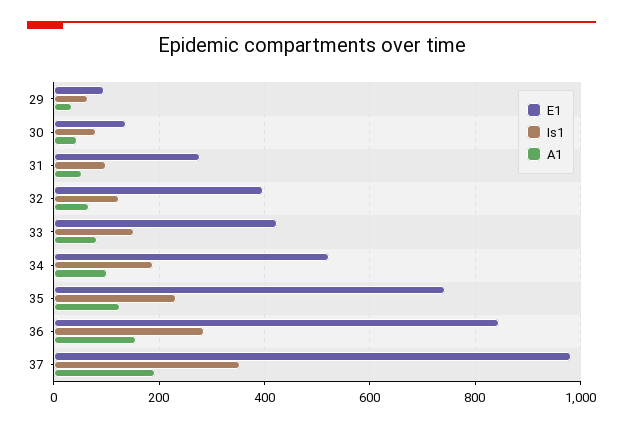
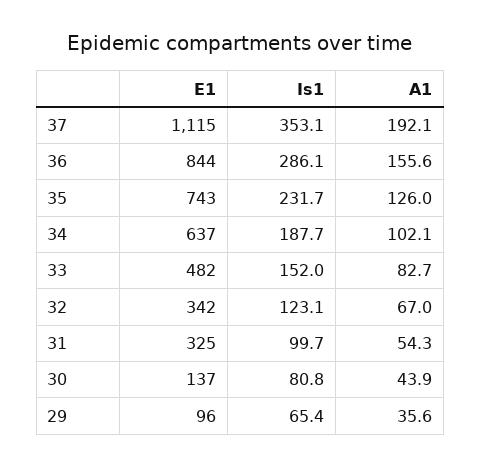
E1, 31: 280 -> 325
E1, 32: 400 -> 342
E1, 33: 420 -> 482
E1, 34: 520 -> 637
E1, 37: 980 -> 1115

